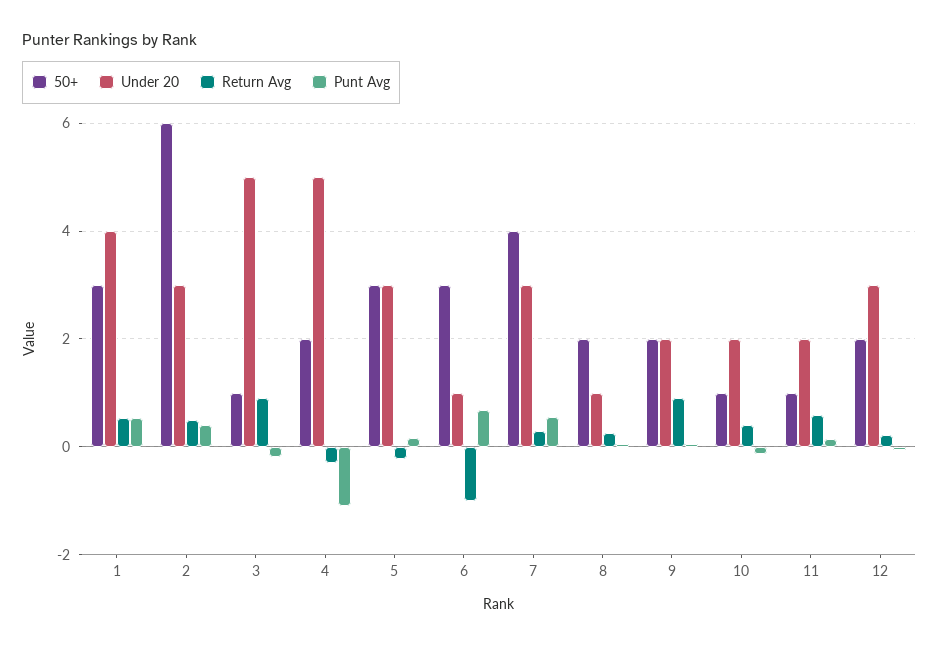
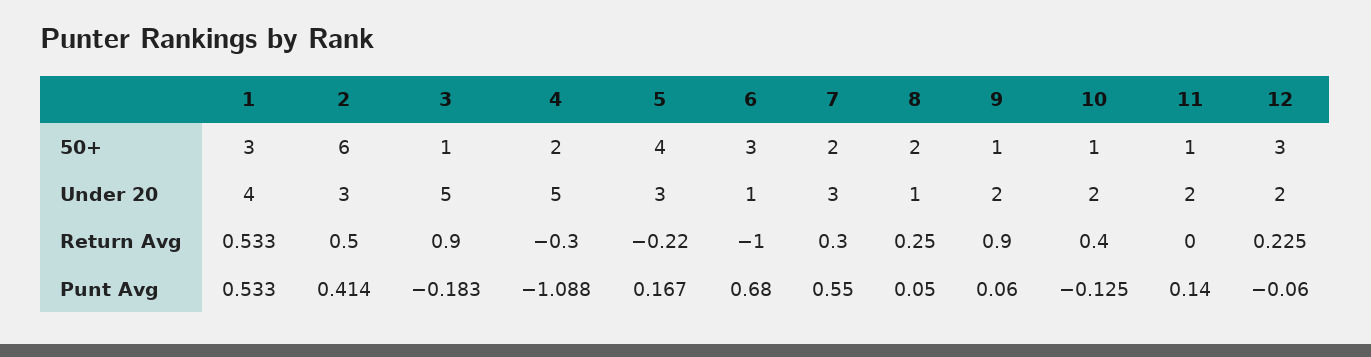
50+, 5: 3 -> 4
50+, 7: 4 -> 2
50+, 9: 2 -> 1
Return Avg, 11: 0.6 -> 0
50+, 12: 2 -> 3
Under 20, 12: 3 -> 2

